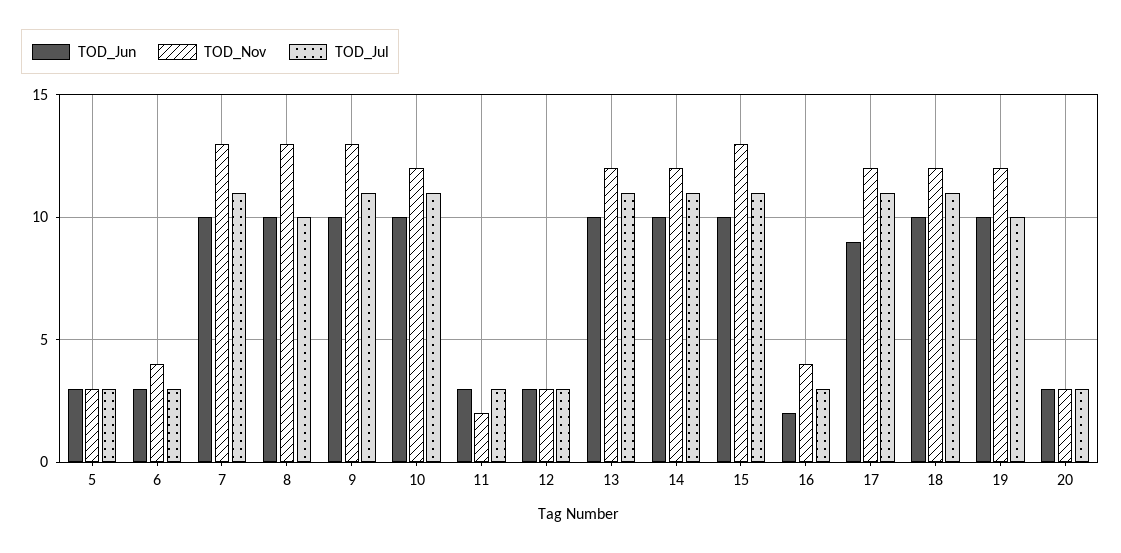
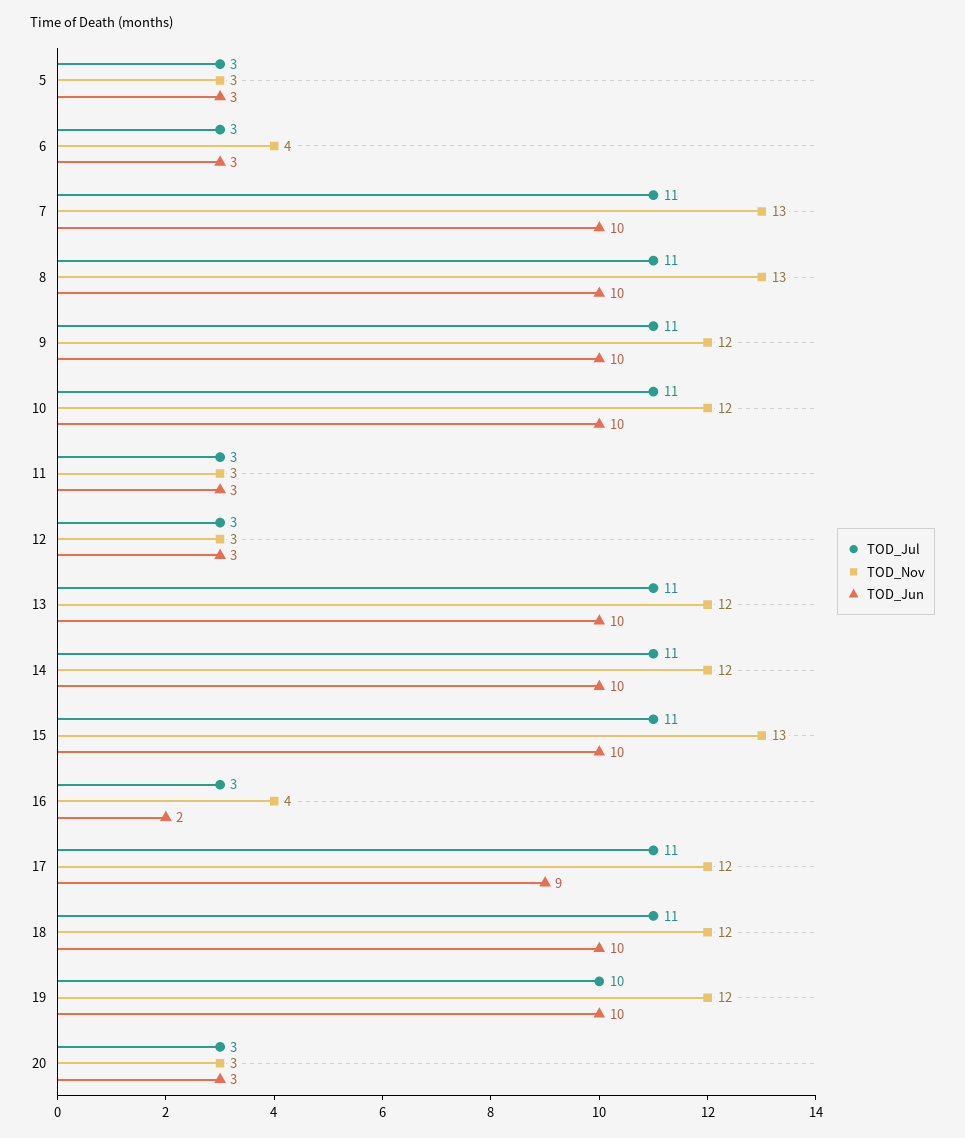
TOD_Jul, 8: 10 -> 11
TOD_Nov, 9: 13 -> 12
TOD_Nov, 11: 2 -> 3

